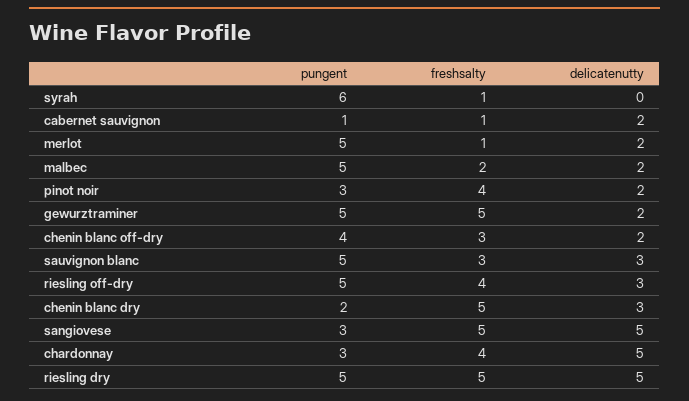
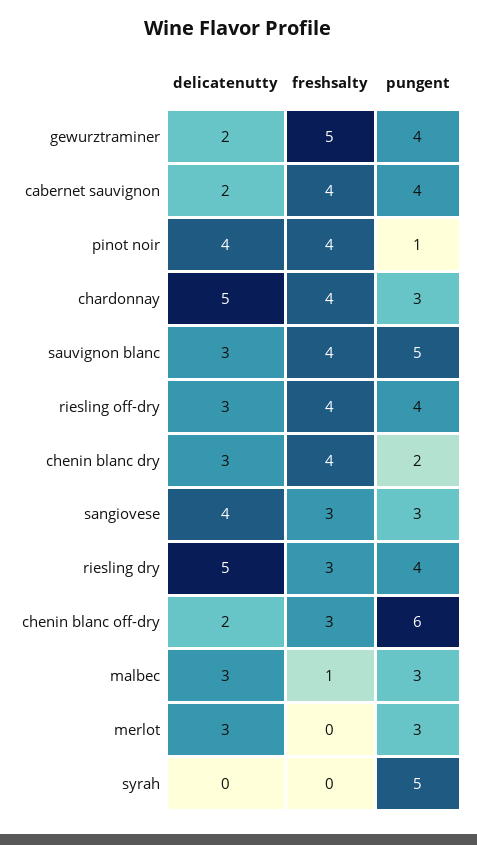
pungent, syrah: 6 -> 5
freshsalty, syrah: 1 -> 0
pungent, cabernet sauvignon: 1 -> 4
freshsalty, cabernet sauvignon: 1 -> 4
pungent, merlot: 5 -> 3
freshsalty, merlot: 1 -> 0
delicatenutty, merlot: 2 -> 3
pungent, malbec: 5 -> 3
freshsalty, malbec: 2 -> 1
delicatenutty, malbec: 2 -> 3
pungent, pinot noir: 3 -> 1
delicatenutty, pinot noir: 2 -> 4
pungent, gewurztraminer: 5 -> 4
pungent, chenin blanc off-dry: 4 -> 6
freshsalty, sauvignon blanc: 3 -> 4
pungent, riesling off-dry: 5 -> 4
freshsalty, chenin blanc dry: 5 -> 4
freshsalty, sangiovese: 5 -> 3
delicatenutty, sangiovese: 5 -> 4
pungent, riesling dry: 5 -> 4
freshsalty, riesling dry: 5 -> 3

